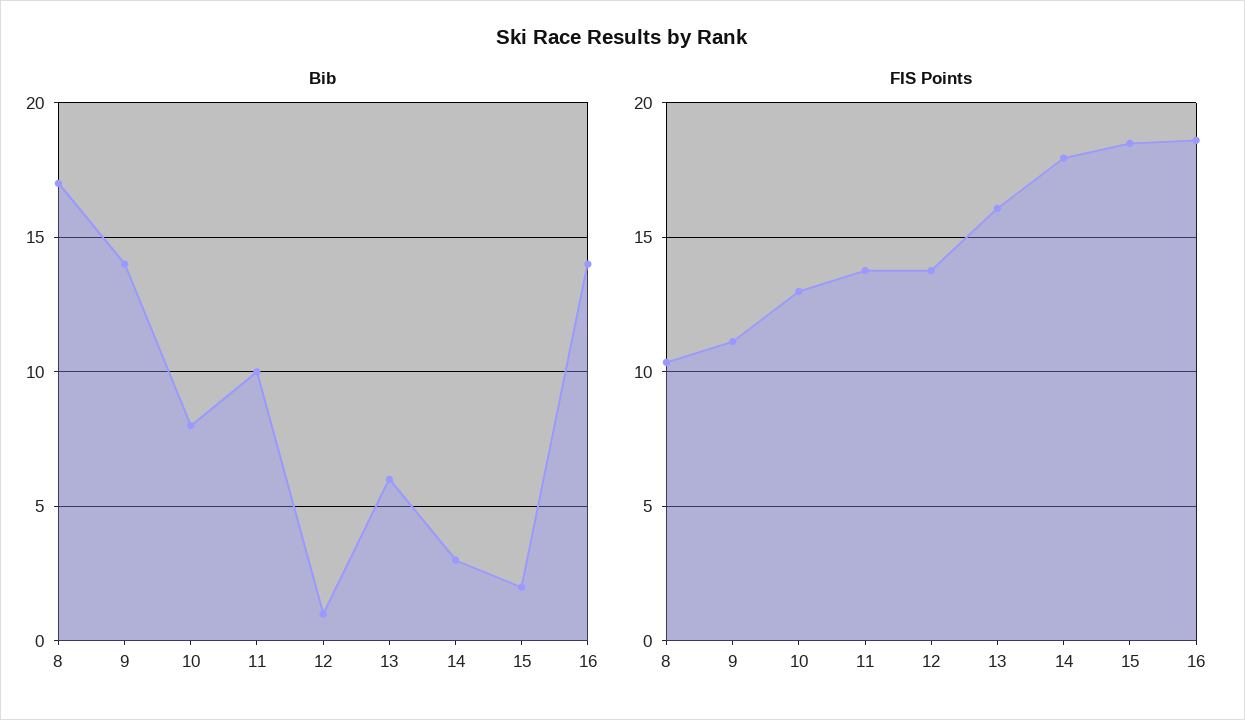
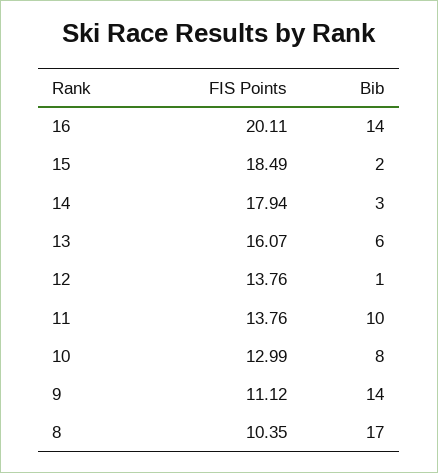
FIS Points, 16: 18.5 -> 20.11

